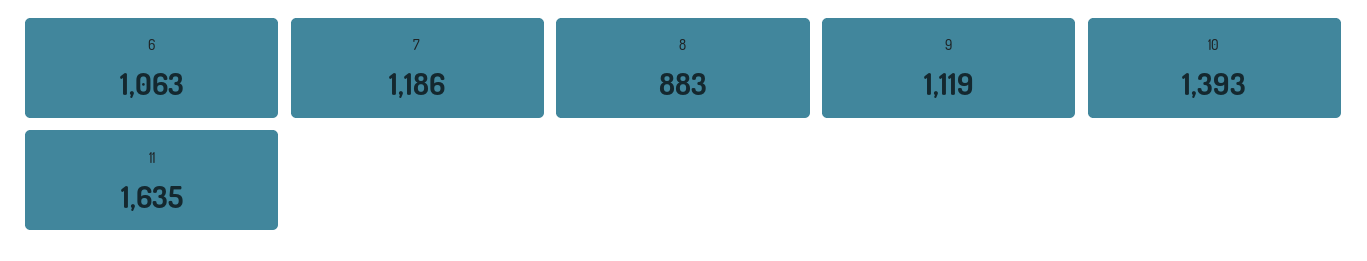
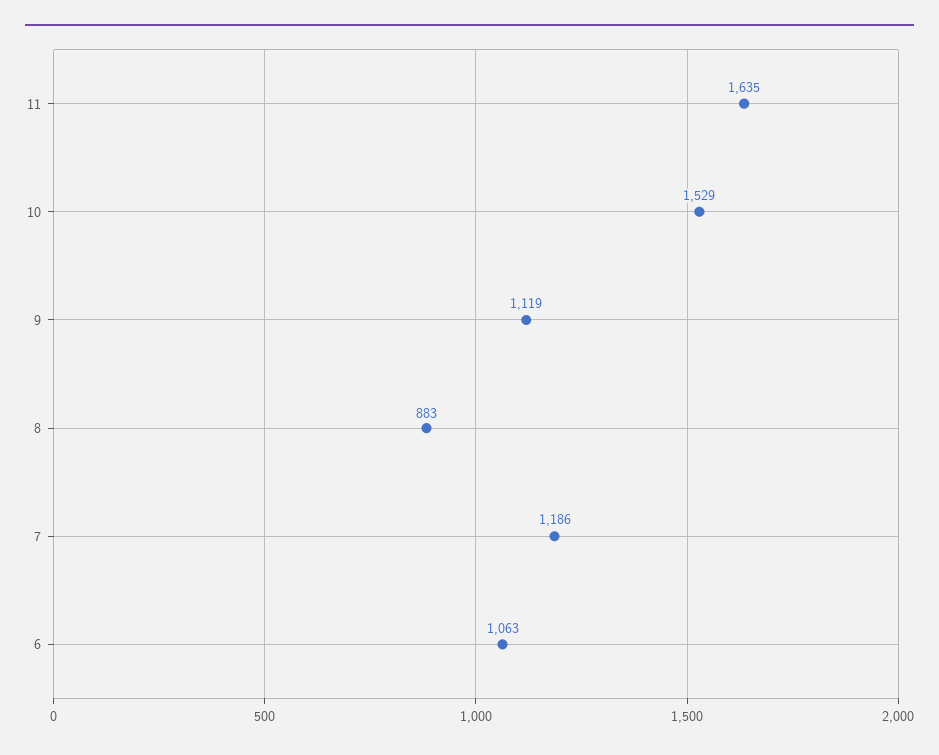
10: 1393 -> 1529

